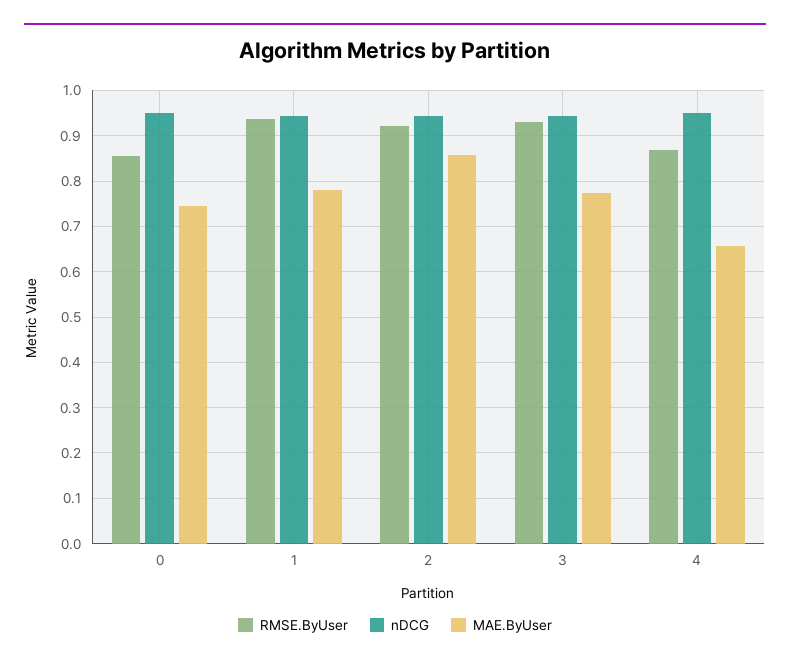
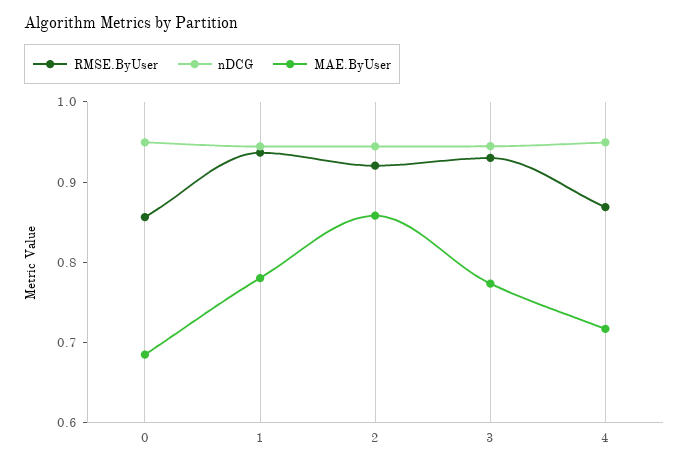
MAE.ByUser, 0: 0.74 -> 0.68
MAE.ByUser, 4: 0.66 -> 0.72

